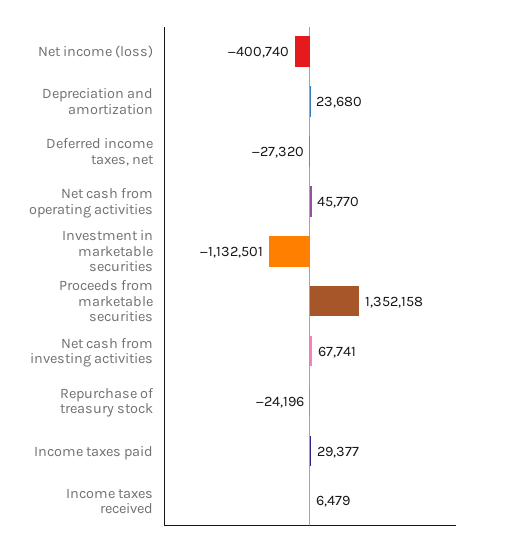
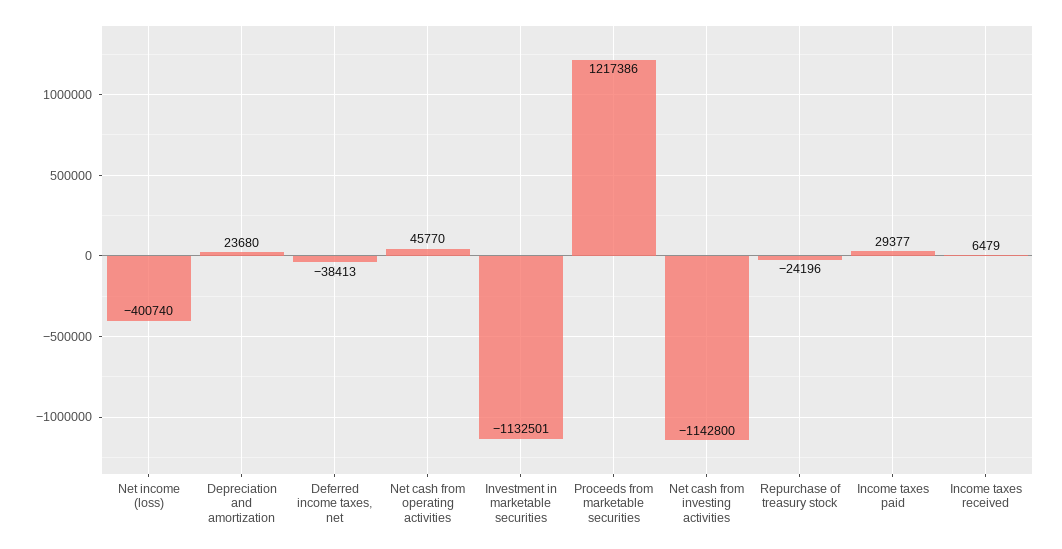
Deferred income taxes, net: -27320 -> -38413
Proceeds from marketable securities: 1352158 -> 1217386
Net cash from investing activities: 67741 -> -1142800

